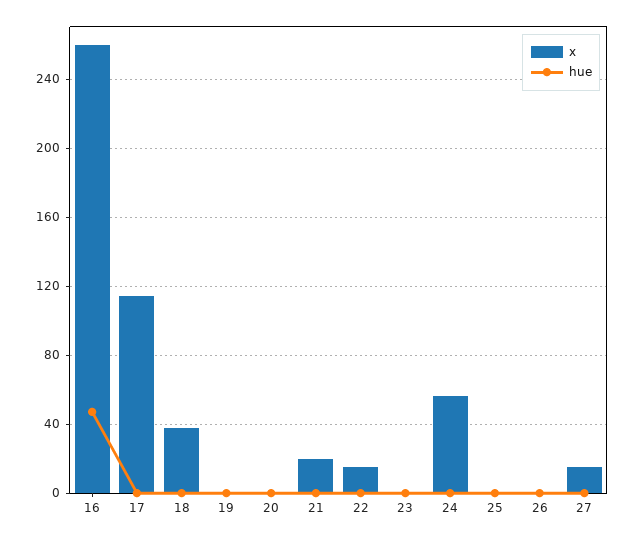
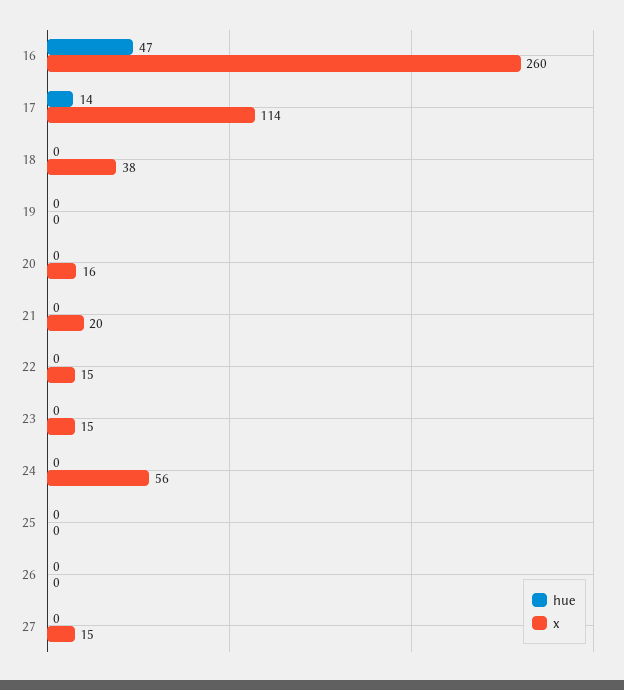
hue, 17: 0 -> 14
x, 20: 0 -> 16
x, 23: 0 -> 15

